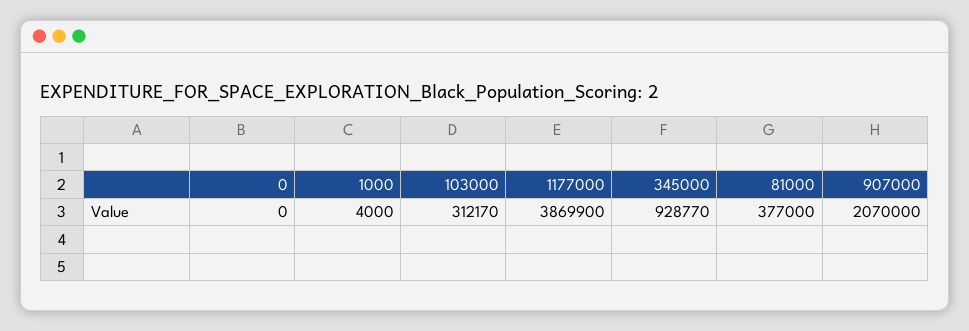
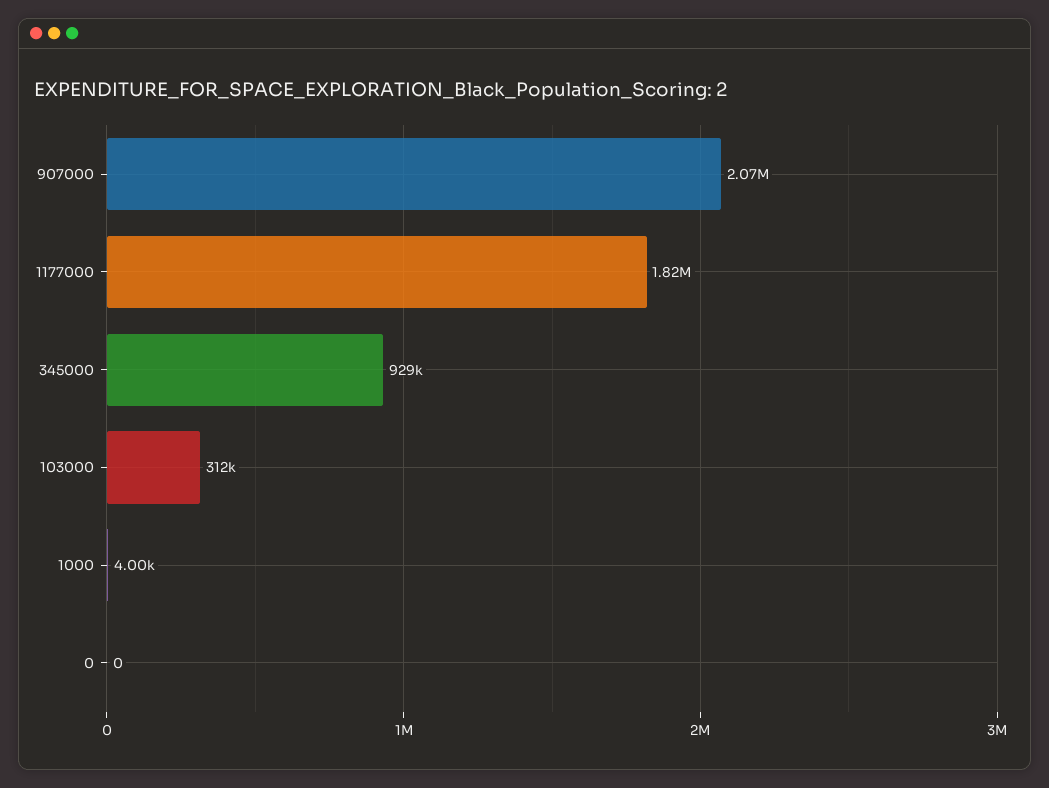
1177000: 3869900 -> 1820000
81000: 377000 -> none

